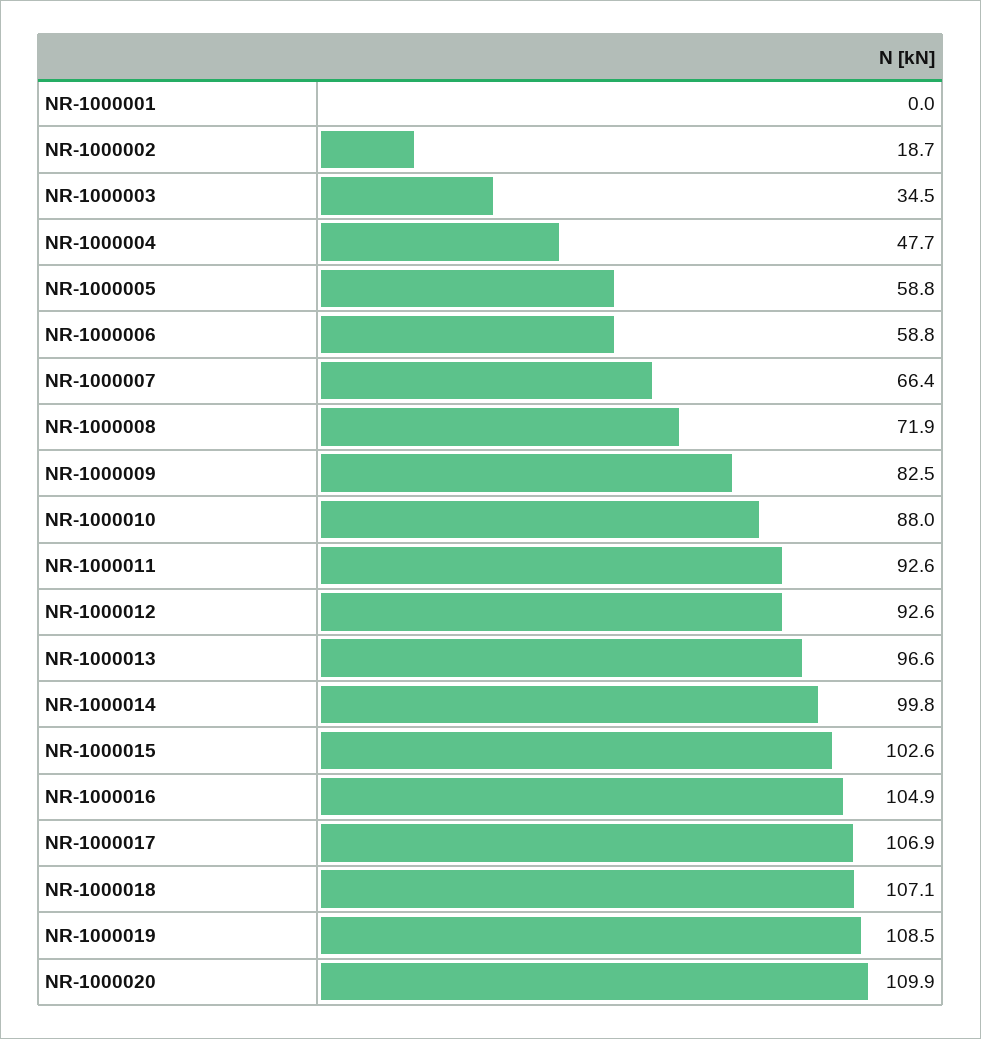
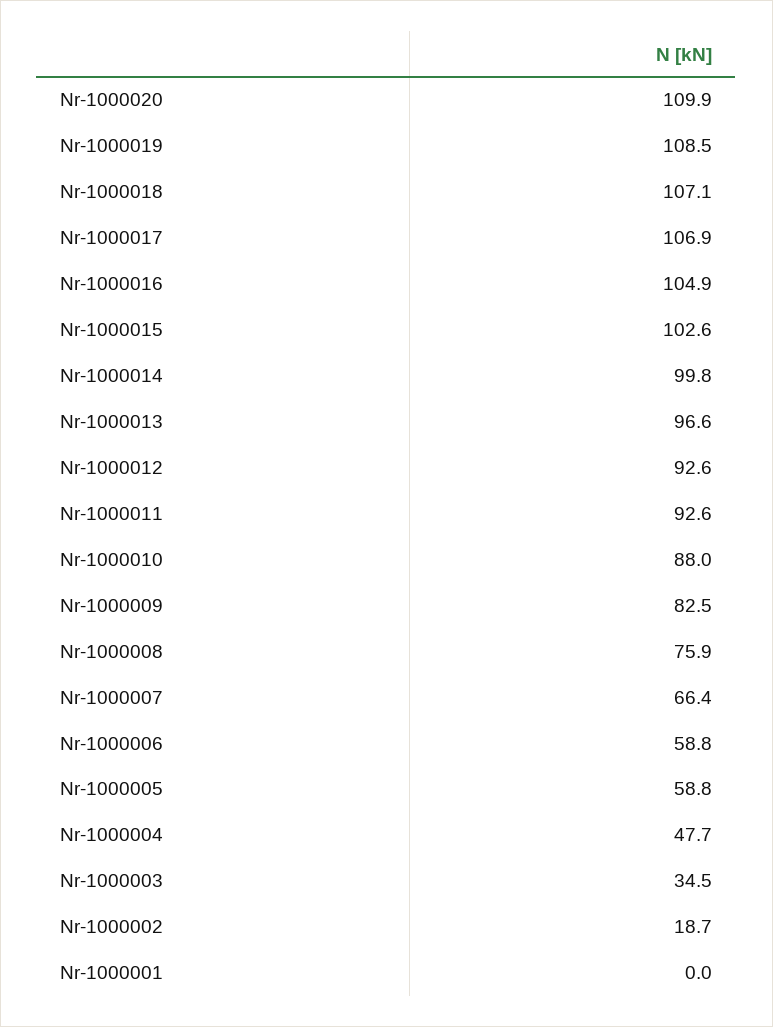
NR-1000008: 71.9 -> 75.9

